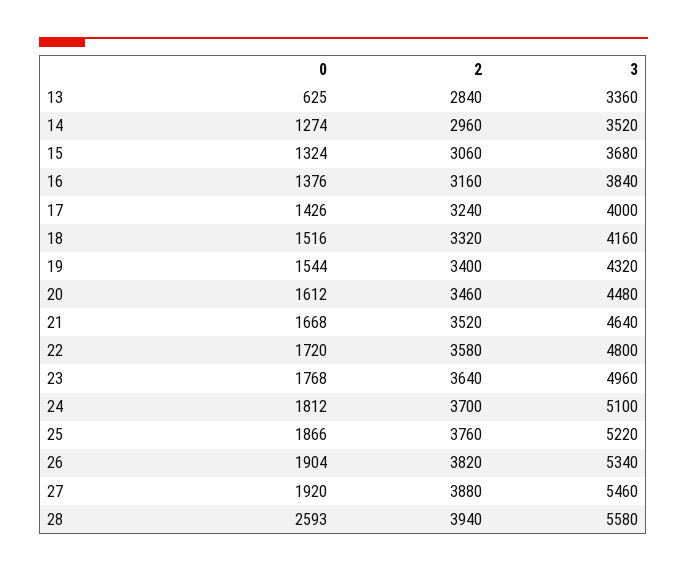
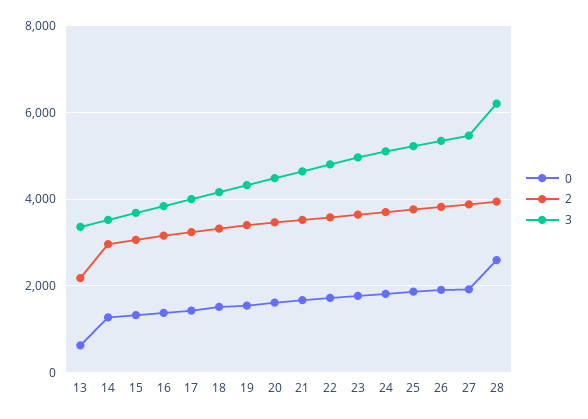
2, 13: 2840 -> 2200
3, 28: 5580 -> 6200

